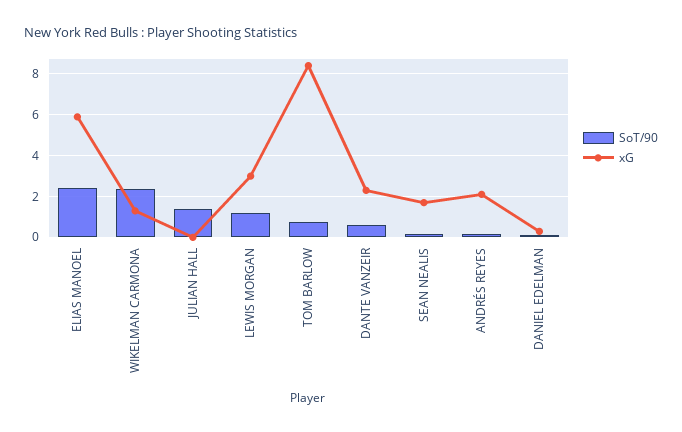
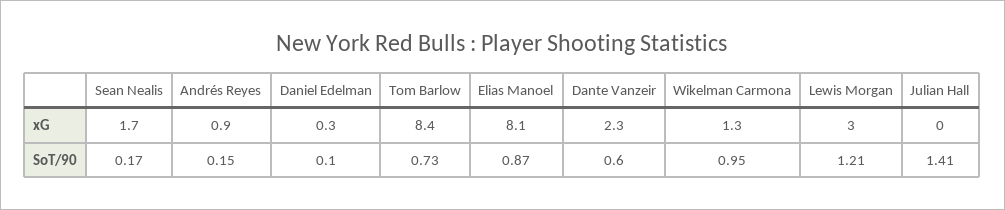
SoT/90, ELIAS MANOEL: 2.5 -> 0.87
xG, ELIAS MANOEL: 6 -> 8.1
SoT/90, WIKELMAN CARMONA: 2.5 -> 0.95
xG, ANDRÉS REYES: 2 -> 0.9

